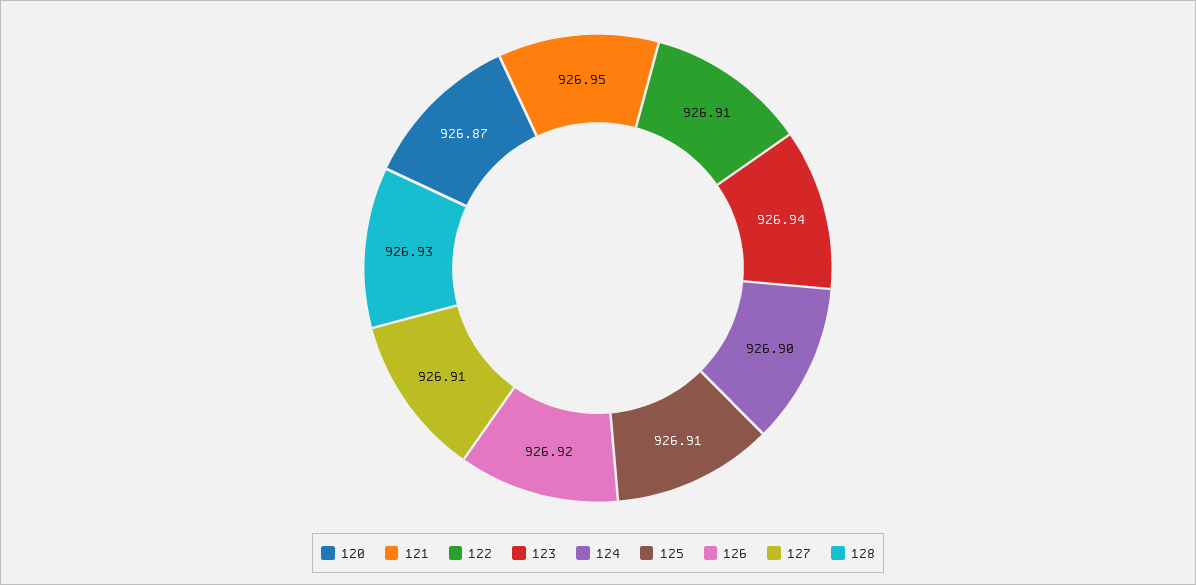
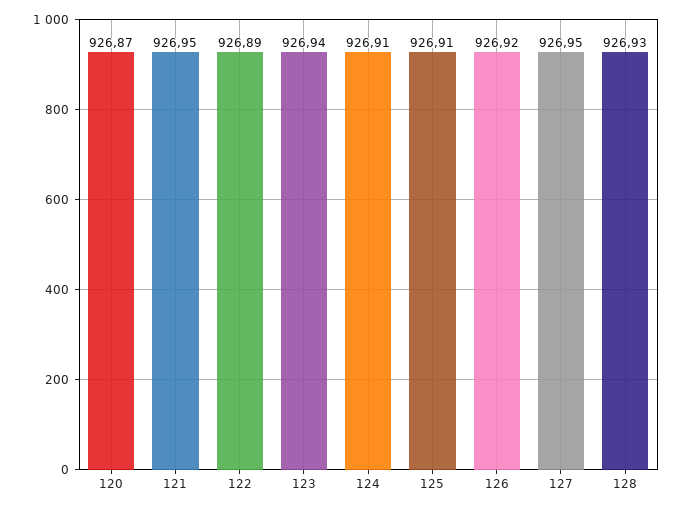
122: 926.91 -> 926.89
124: 926.9 -> 926.91
127: 926.91 -> 926.95

